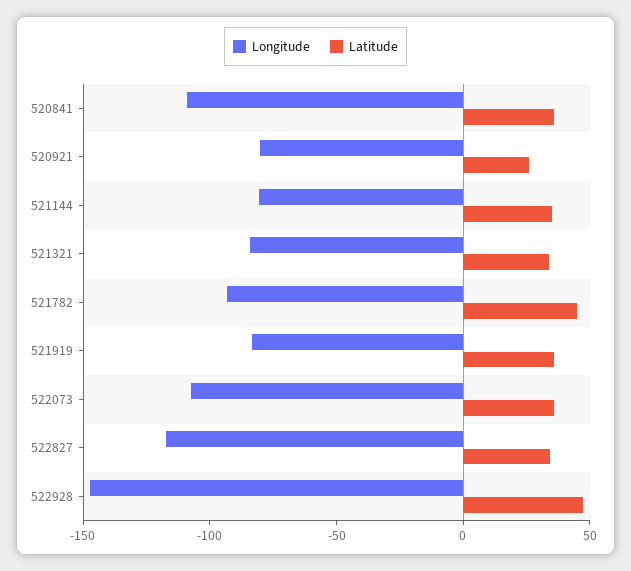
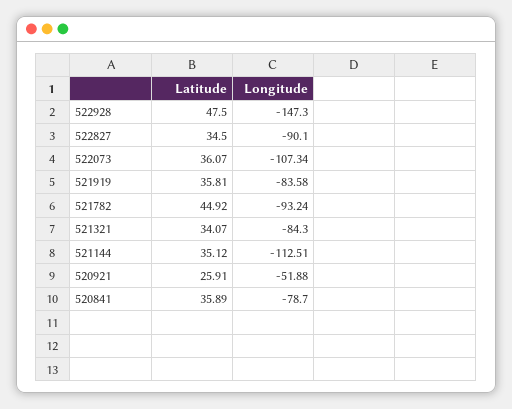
Longitude, 520841: -110 -> -78.7
Longitude, 520921: -80 -> -51.88
Longitude, 521144: -80 -> -112.51
Longitude, 522827: -120 -> -90.1

